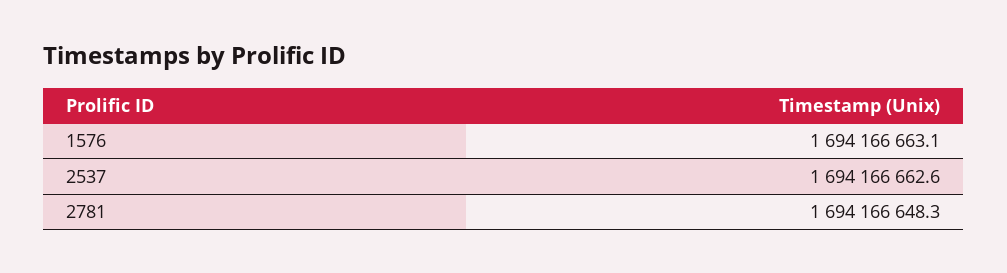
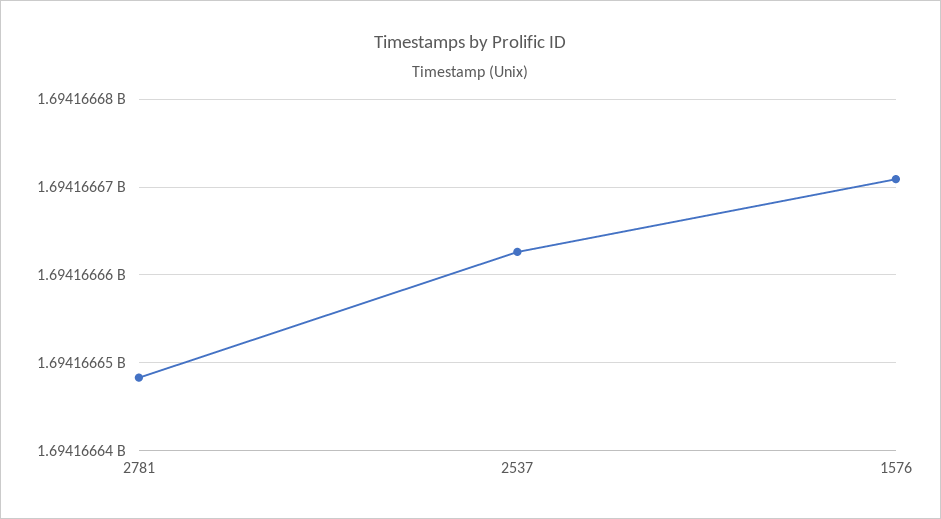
1576: 1694166663.1 -> 1694166671

